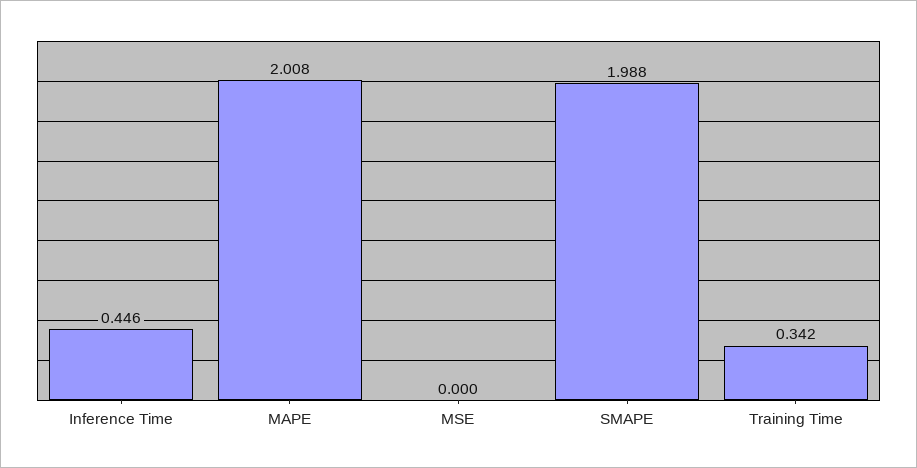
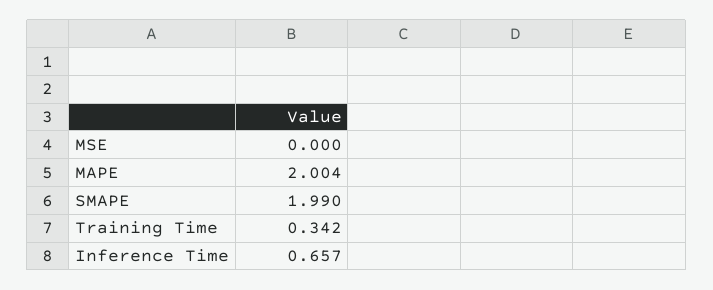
Inference Time: 0.446 -> 0.657
MAPE: 2.008 -> 2.004
SMAPE: 1.988 -> 1.99

